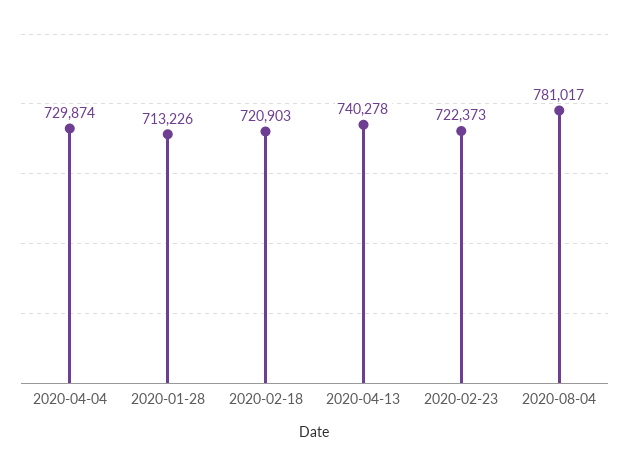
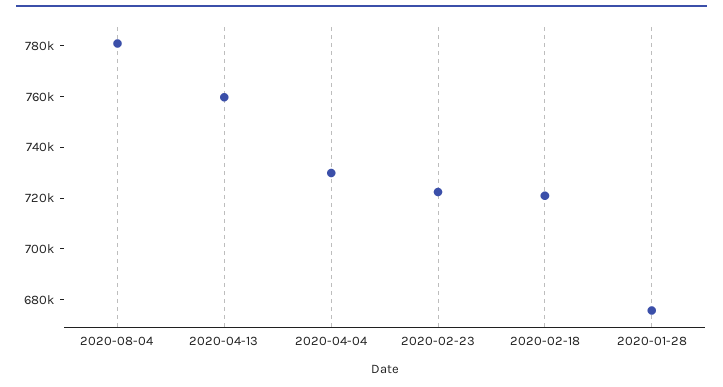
2020-01-28: 713226 -> 675000
2020-04-13: 740278 -> 760000

